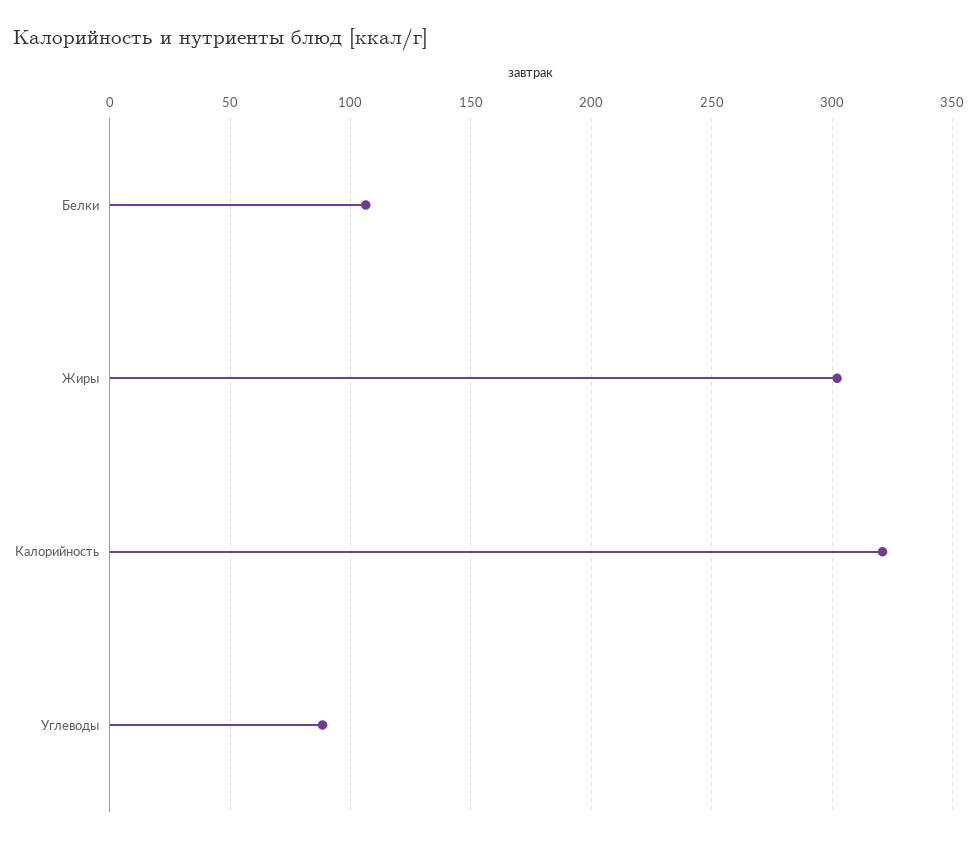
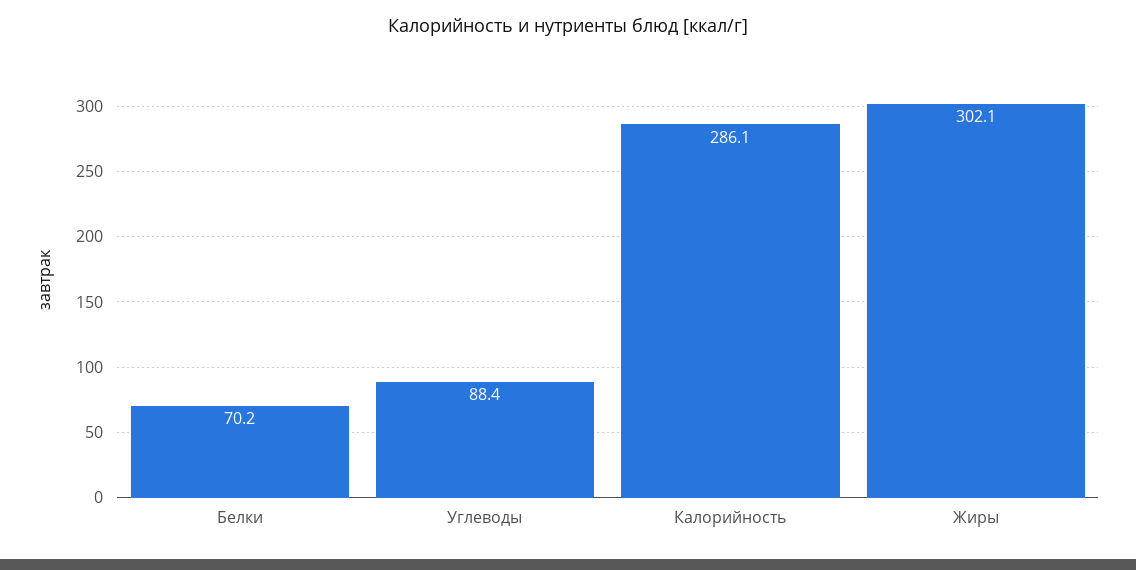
Белки: 105 -> 70.2
Калорийность: 320 -> 286.1

